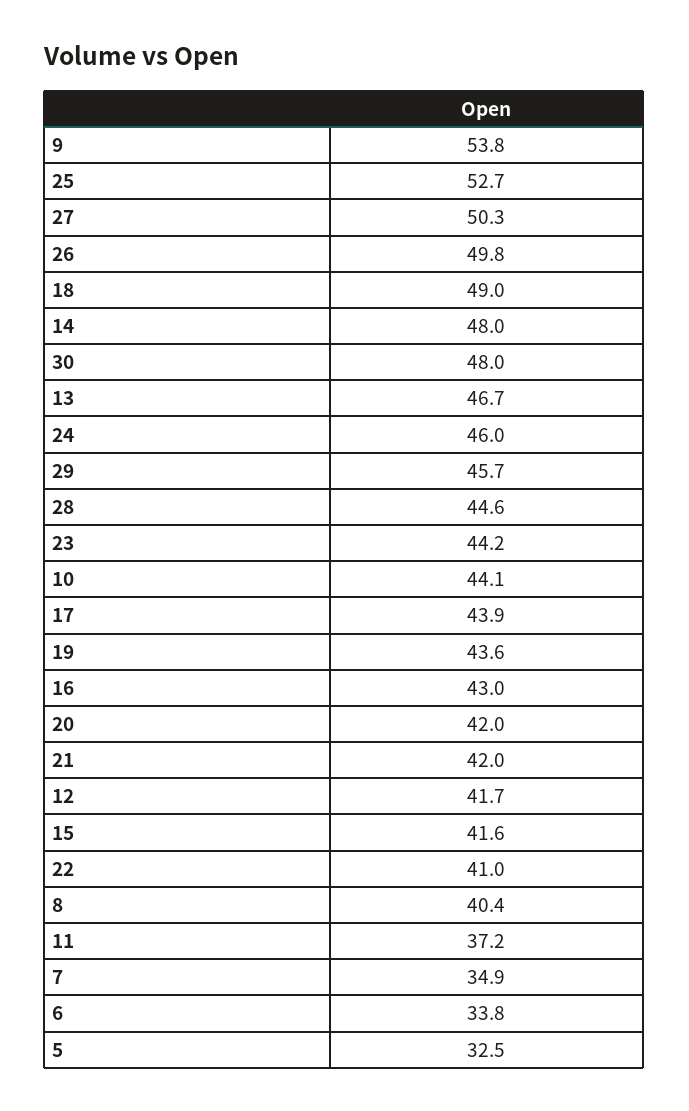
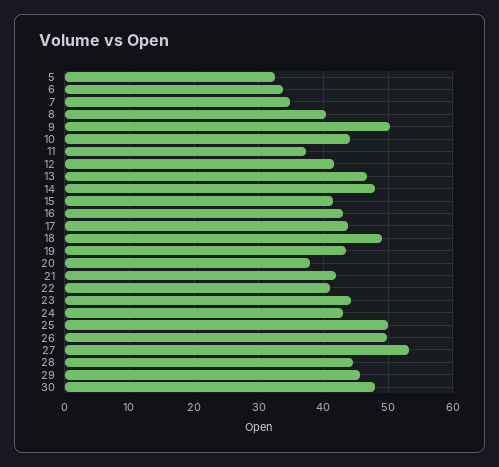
9: 53.8 -> 50
25: 52.7 -> 50
27: 50.3 -> 53
24: 46 -> 43
20: 42 -> 38

